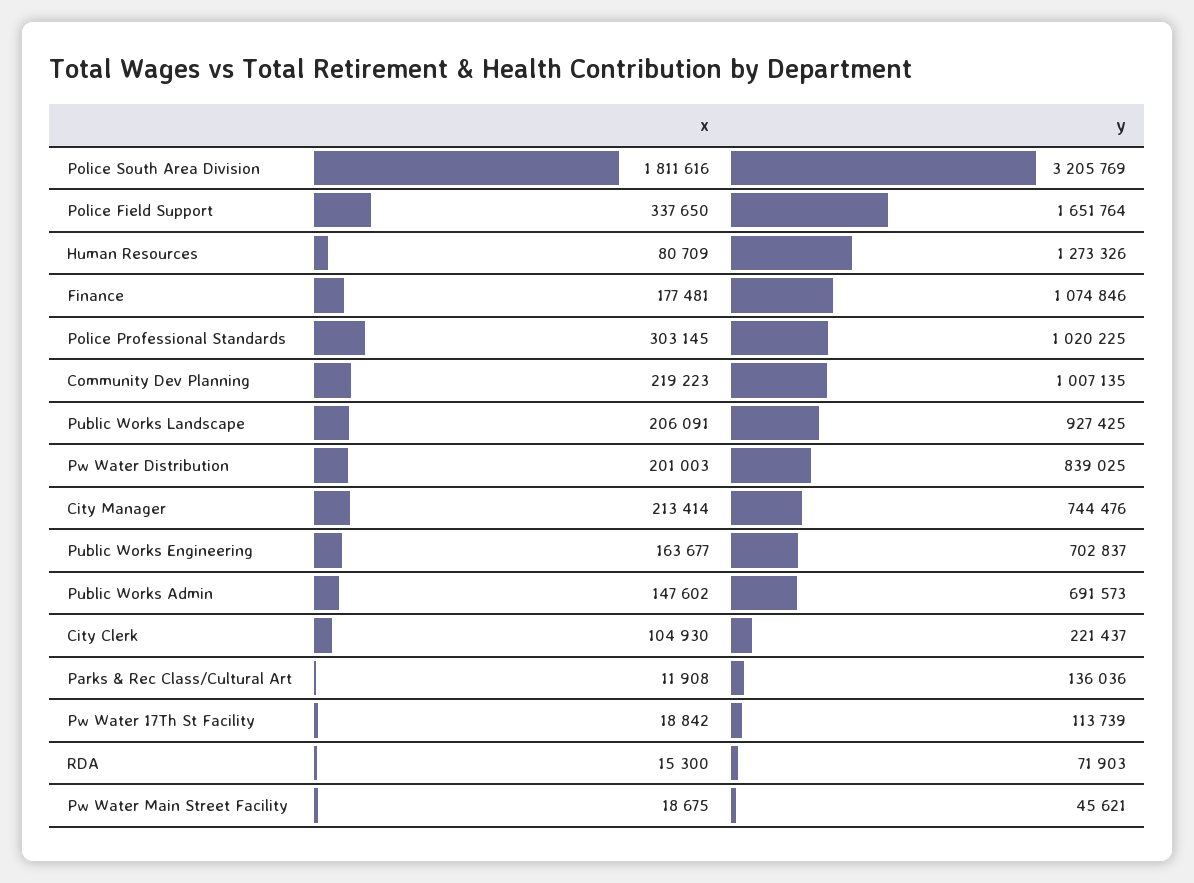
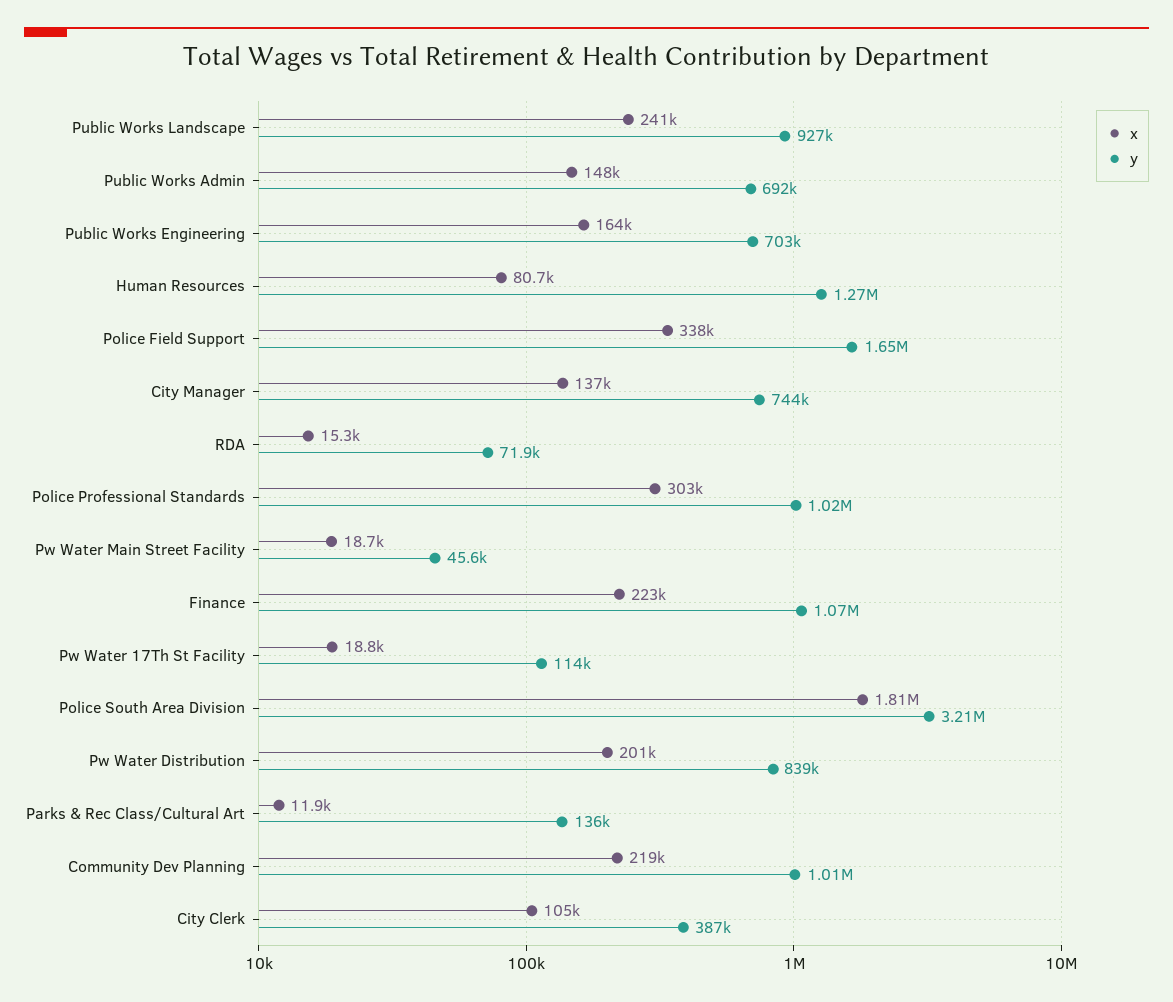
x, Finance: 177481 -> 223000
x, Public Works Landscape: 206091 -> 241000
x, City Manager: 213414 -> 137000
y, City Clerk: 221437 -> 387000

